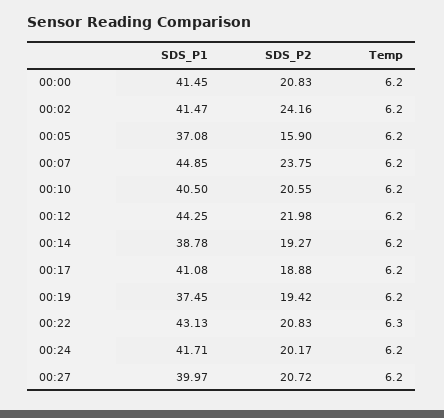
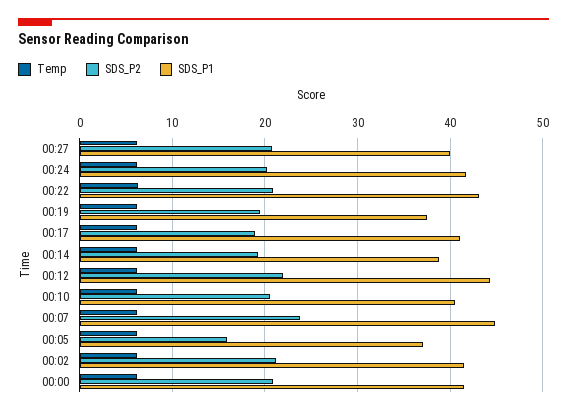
SDS_P2, 00:02: 24.16 -> 21

